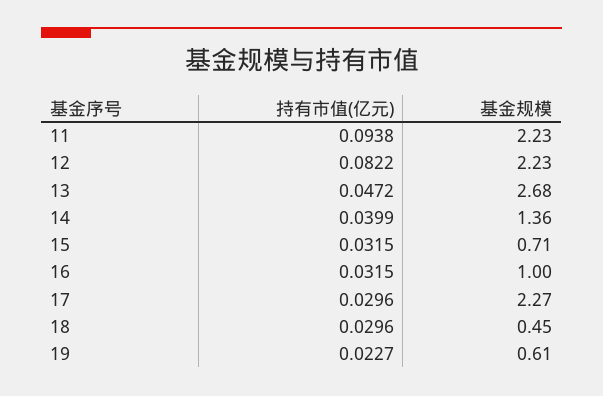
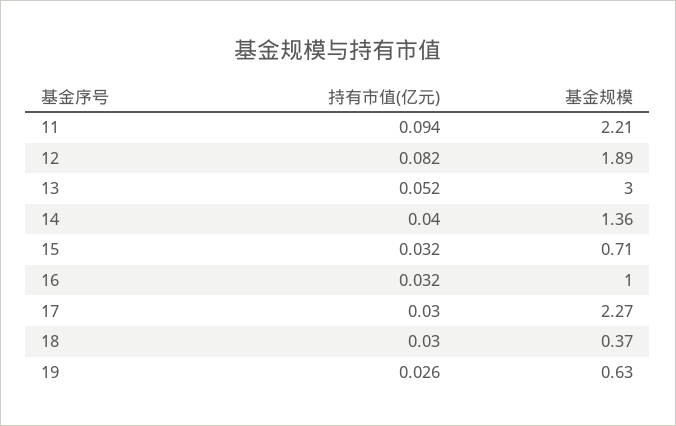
基金规模, 11: 2.23 -> 2.21
基金规模, 12: 2.23 -> 1.89
持有市值(亿元), 13: 0.0472 -> 0.052
基金规模, 13: 2.68 -> 3
基金规模, 18: 0.45 -> 0.37
持有市值(亿元), 19: 0.0227 -> 0.026
基金规模, 19: 0.61 -> 0.63

